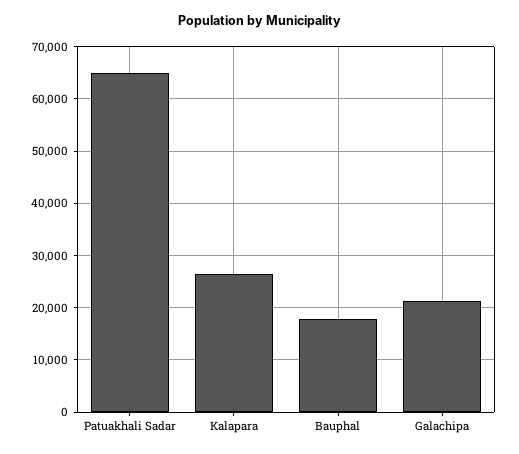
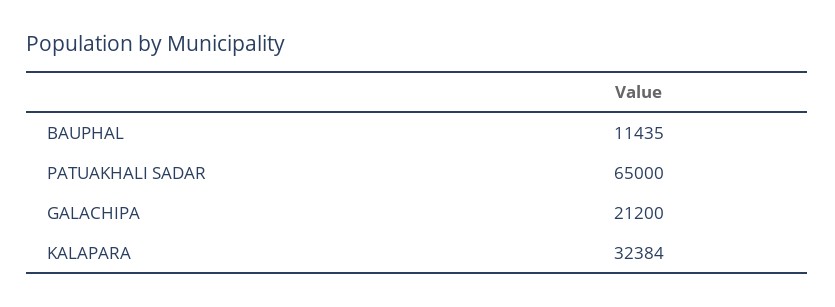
Kalapara: 26000 -> 32384
Bauphal: 18000 -> 11435

